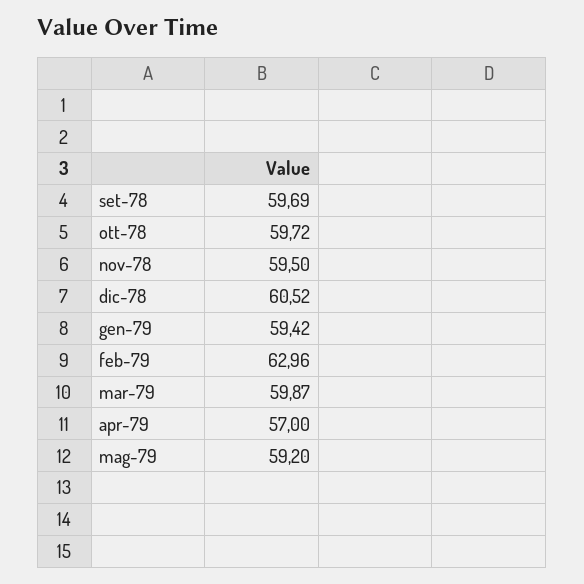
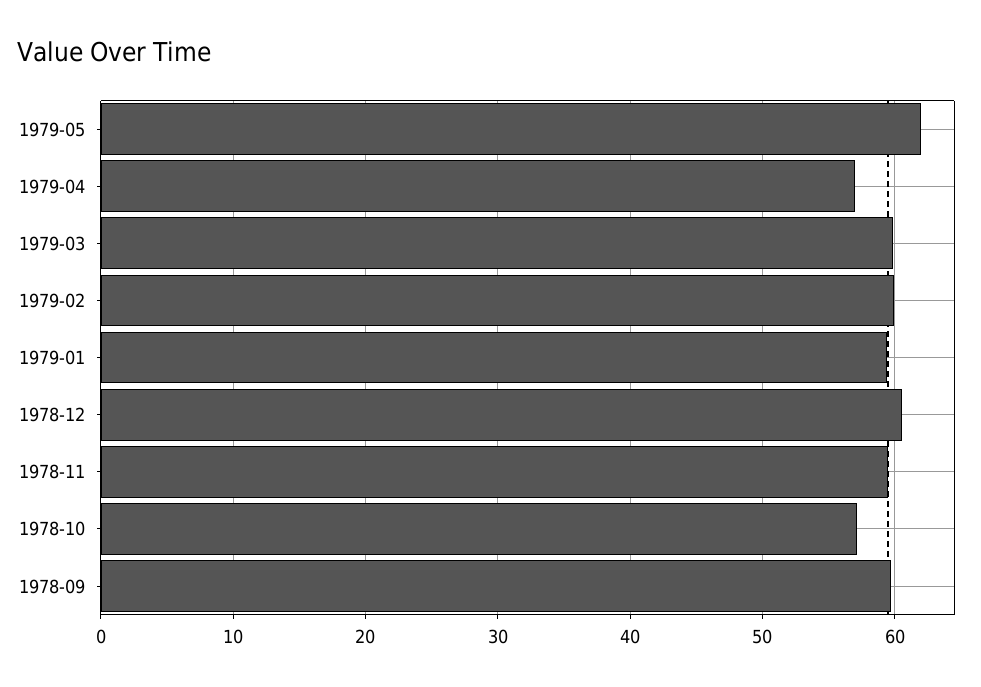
ott-78: 59.72 -> 57
feb-79: 62.96 -> 60
mag-79: 59.2 -> 62

